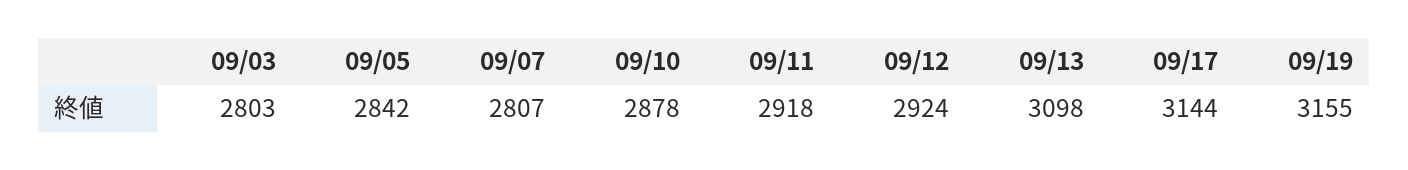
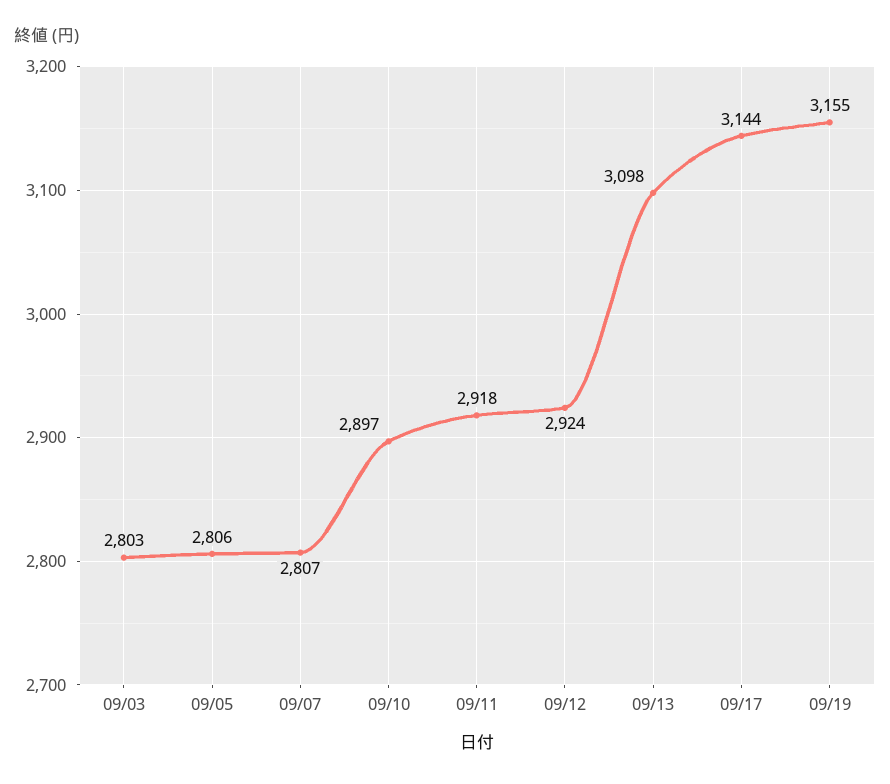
09/05: 2842 -> 2806
09/10: 2878 -> 2897

